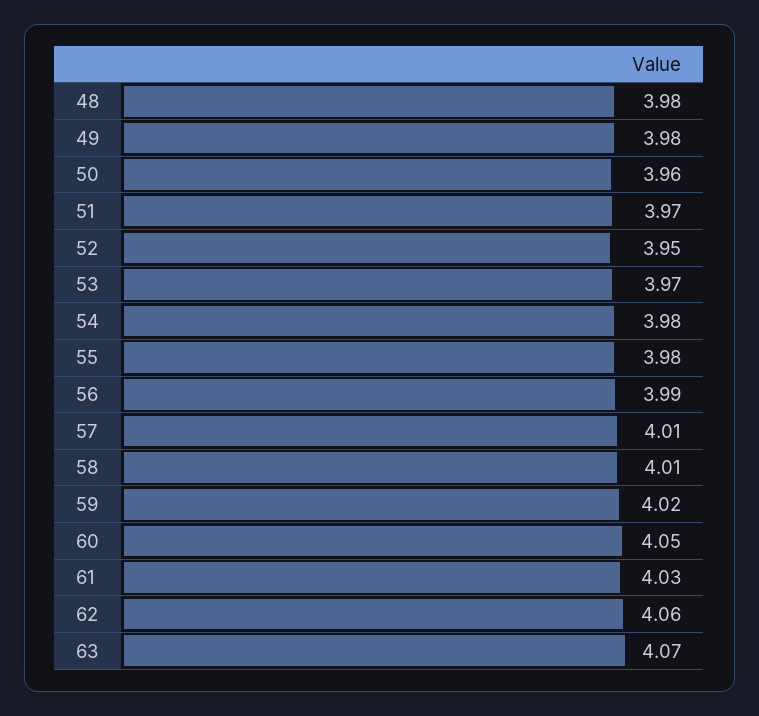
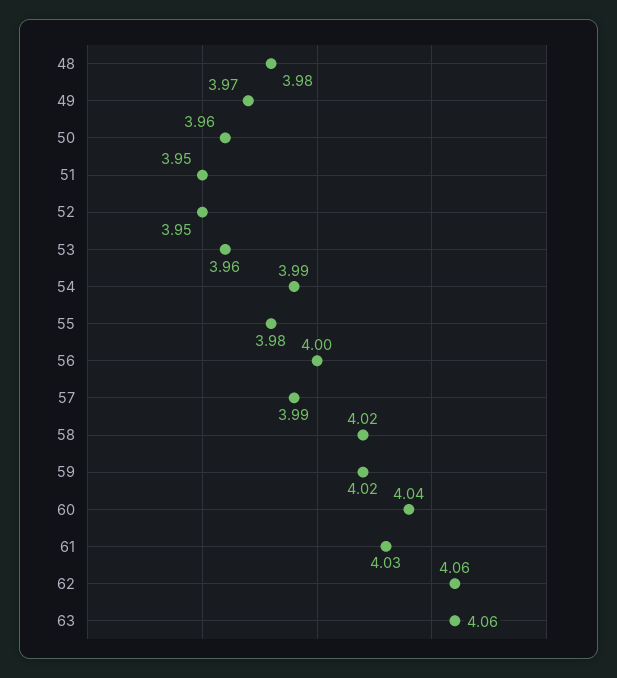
49: 3.98 -> 3.97
51: 3.97 -> 3.95
53: 3.97 -> 3.96
54: 3.98 -> 3.99
56: 3.99 -> 4
57: 4.01 -> 3.99
58: 4.01 -> 4.02
60: 4.05 -> 4.04
63: 4.07 -> 4.06

